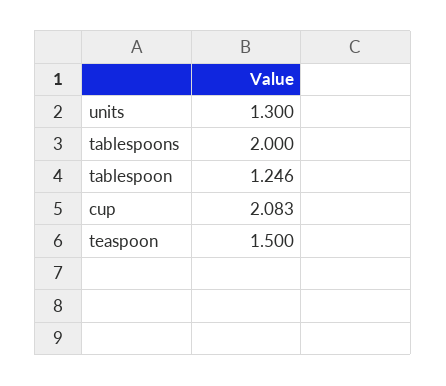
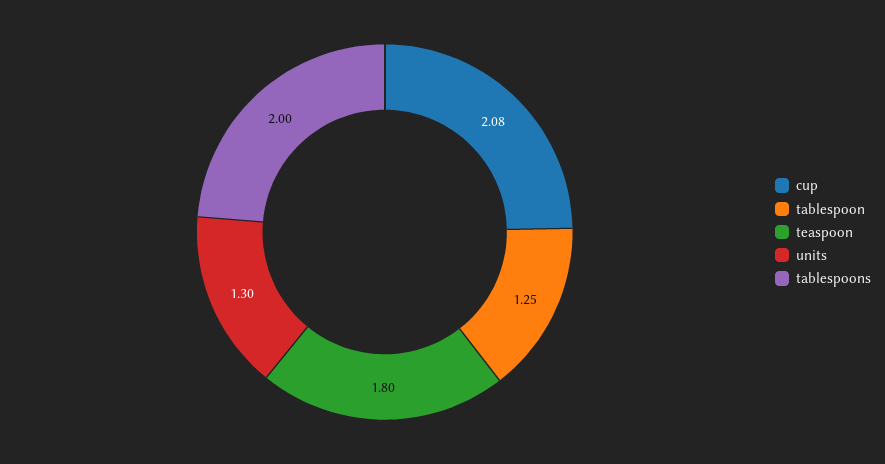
teaspoon: 1.5 -> 1.8

